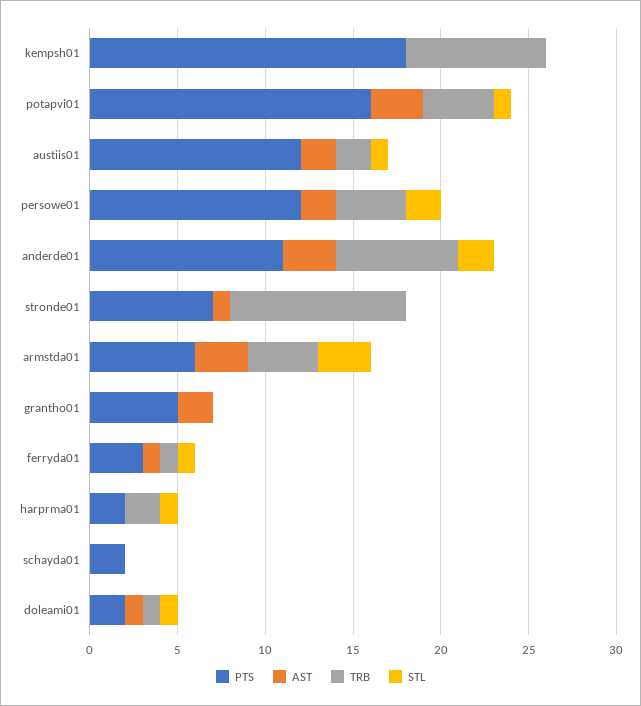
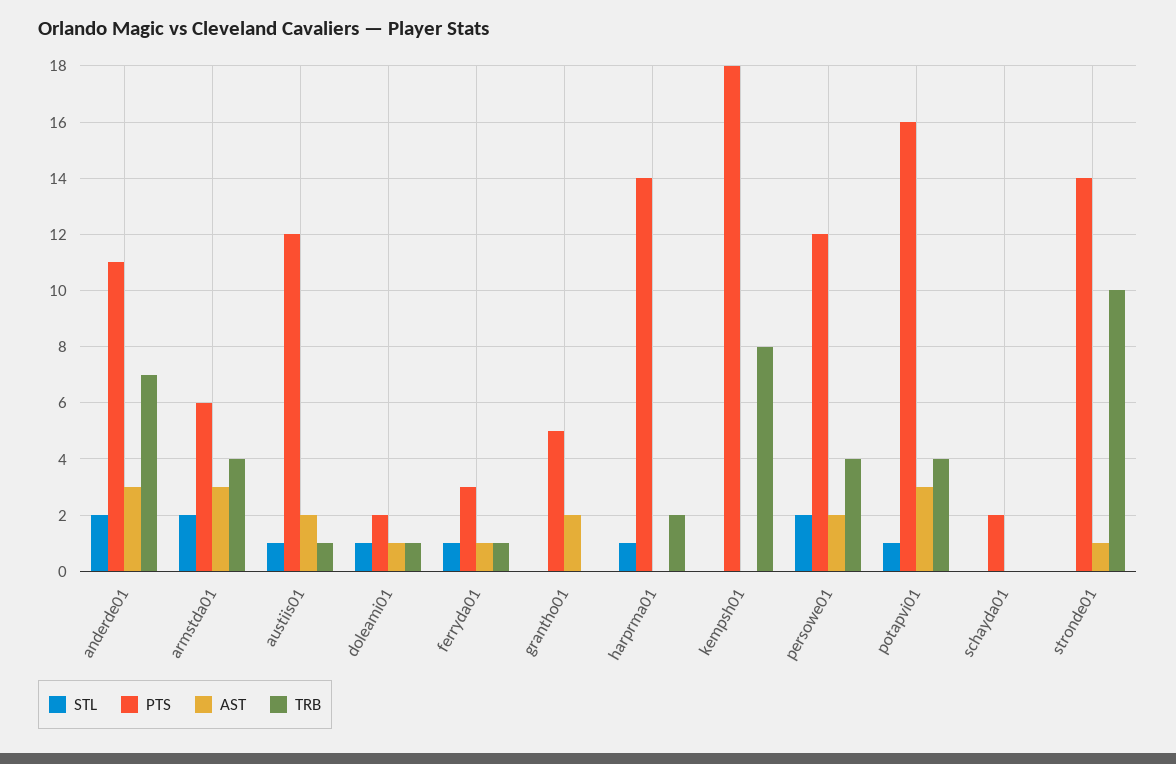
TRB, austiis01: 2 -> 1
PTS, stronde01: 7 -> 14
STL, armstda01: 3 -> 2
PTS, harprma01: 2 -> 14

